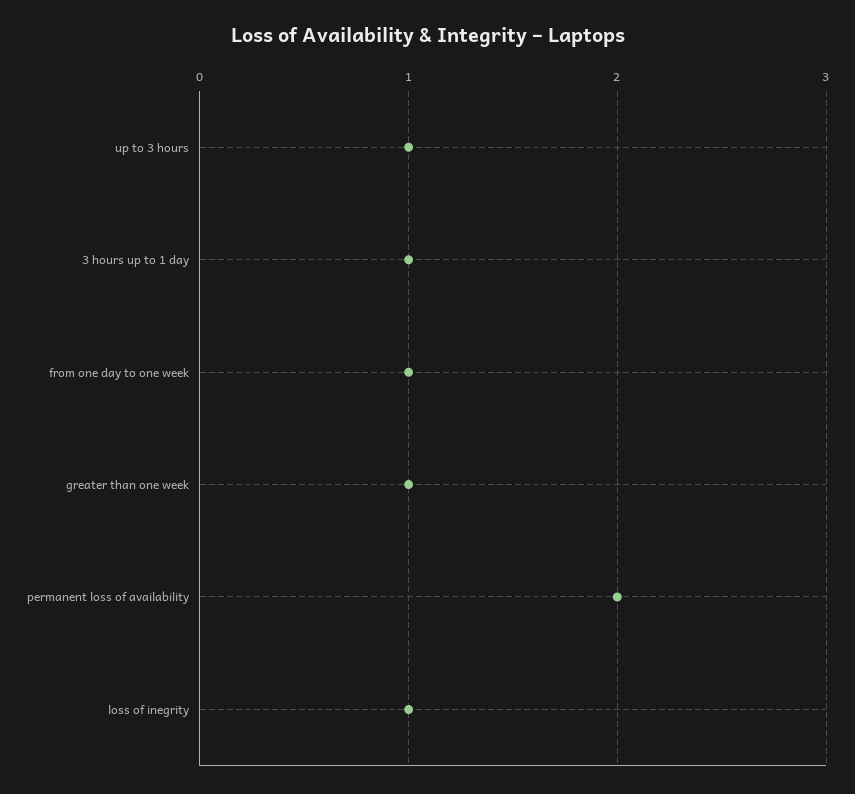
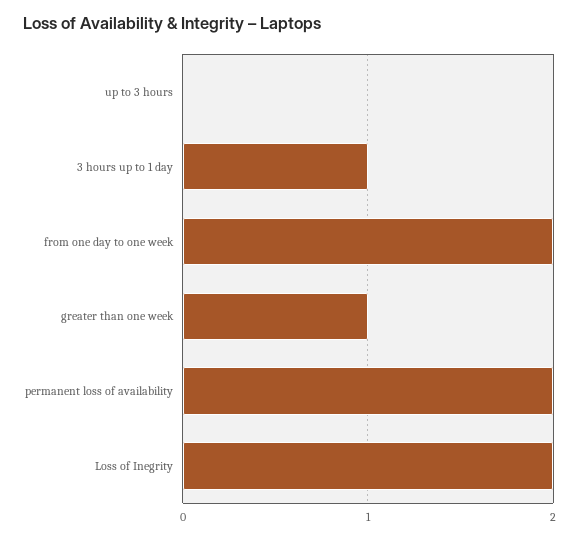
up to 3 hours: 1 -> 0
from one day to one week: 1 -> 2
loss of inegrity: 1 -> 2

